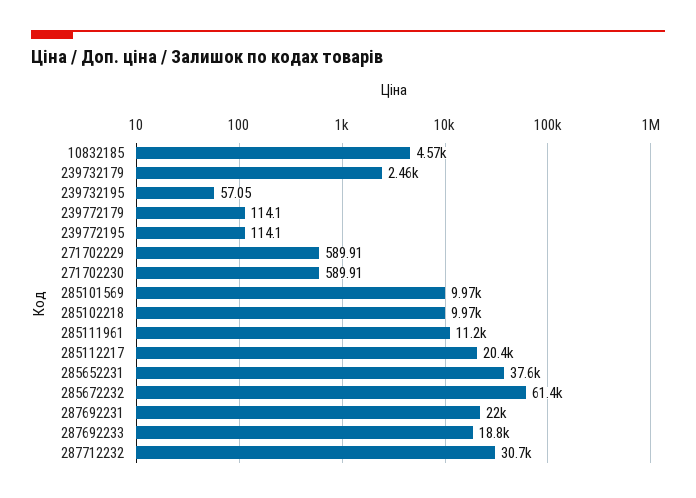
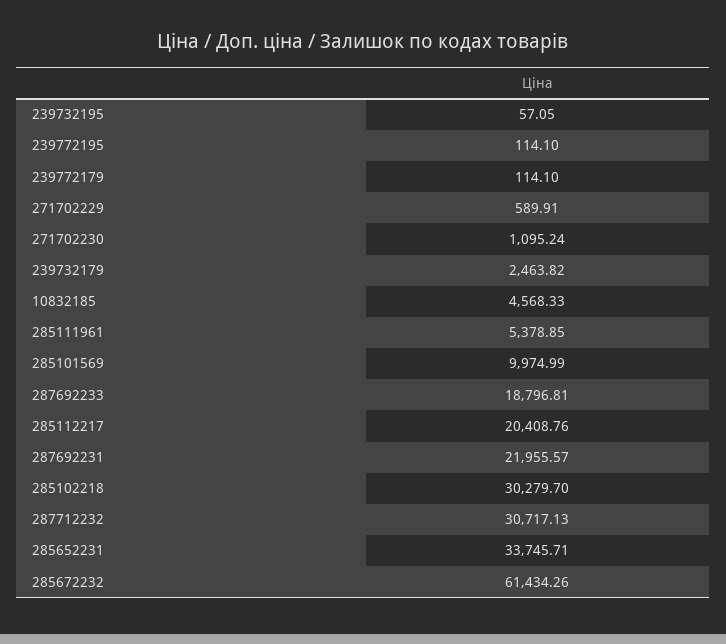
271702230: 589.91 -> 1095.24
285102218: 9970 -> 30279.7
285111961: 11200 -> 5378.85
285652231: 37600 -> 33745.71

